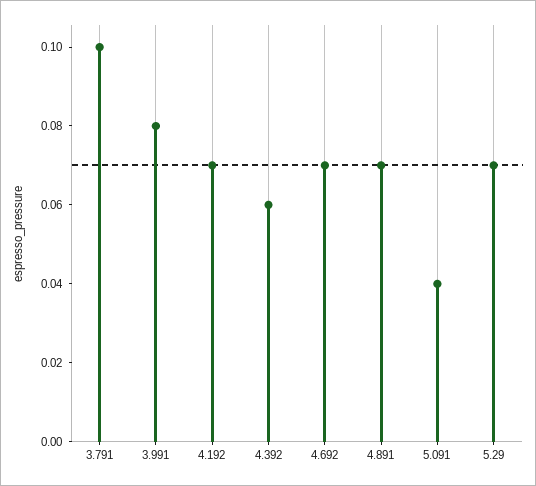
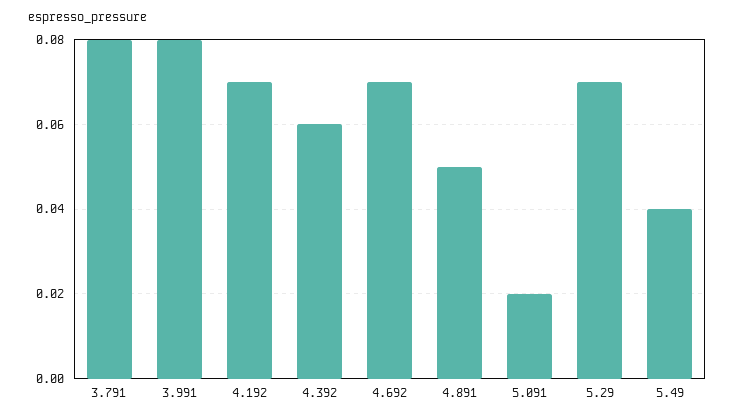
3.791: 0.1 -> 0.08
4.891: 0.07 -> 0.05
5.091: 0.04 -> 0.02
5.49: none -> 0.04

